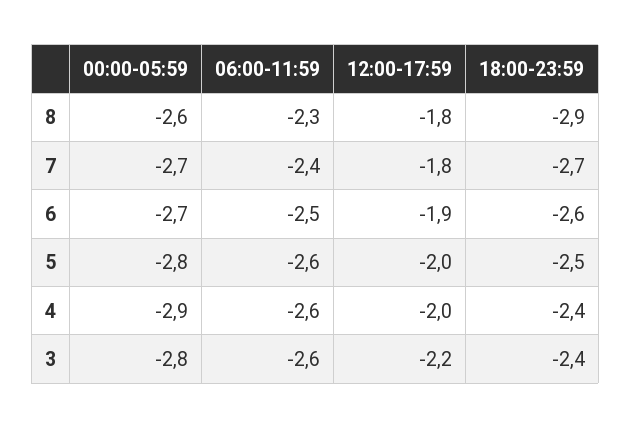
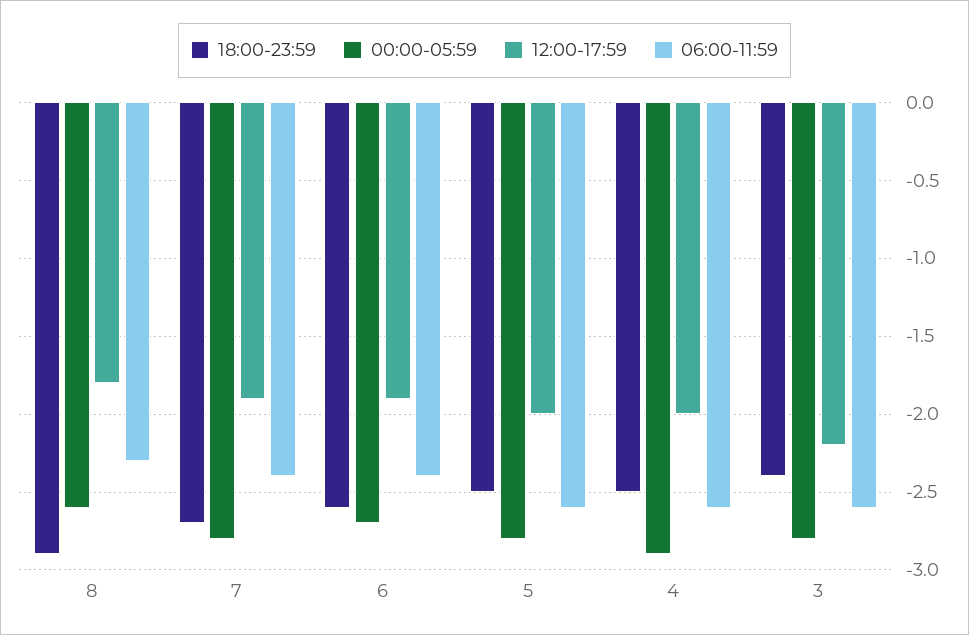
00:00-05:59, 7: -2.7 -> -2.8
12:00-17:59, 7: -1.8 -> -1.9
06:00-11:59, 6: -2.5 -> -2.4
18:00-23:59, 4: -2.4 -> -2.5

